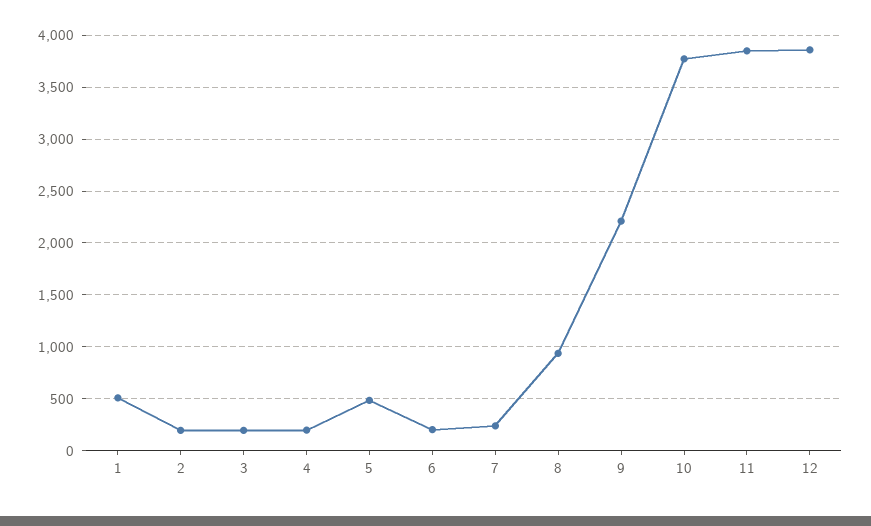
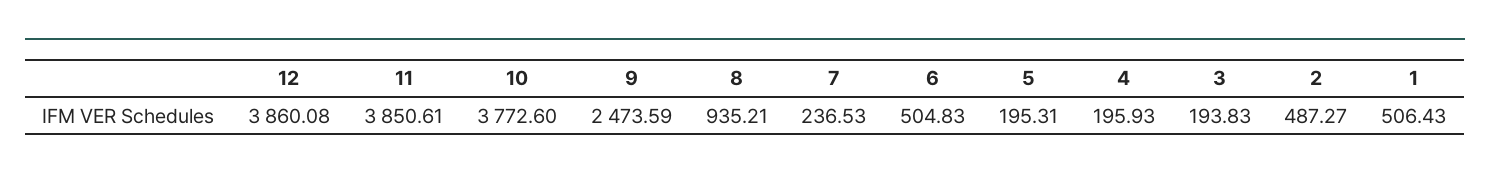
2: 200 -> 487.27
5: 500 -> 195.31
6: 200 -> 504.83
9: 2200 -> 2473.59

